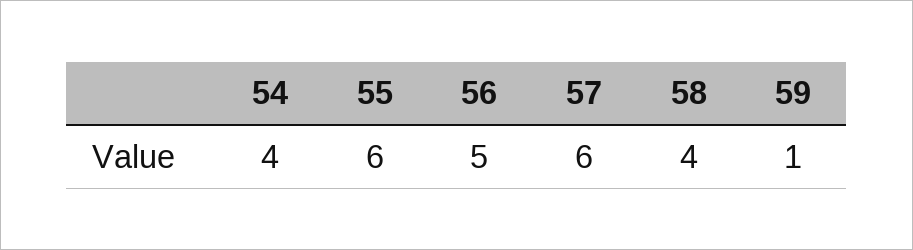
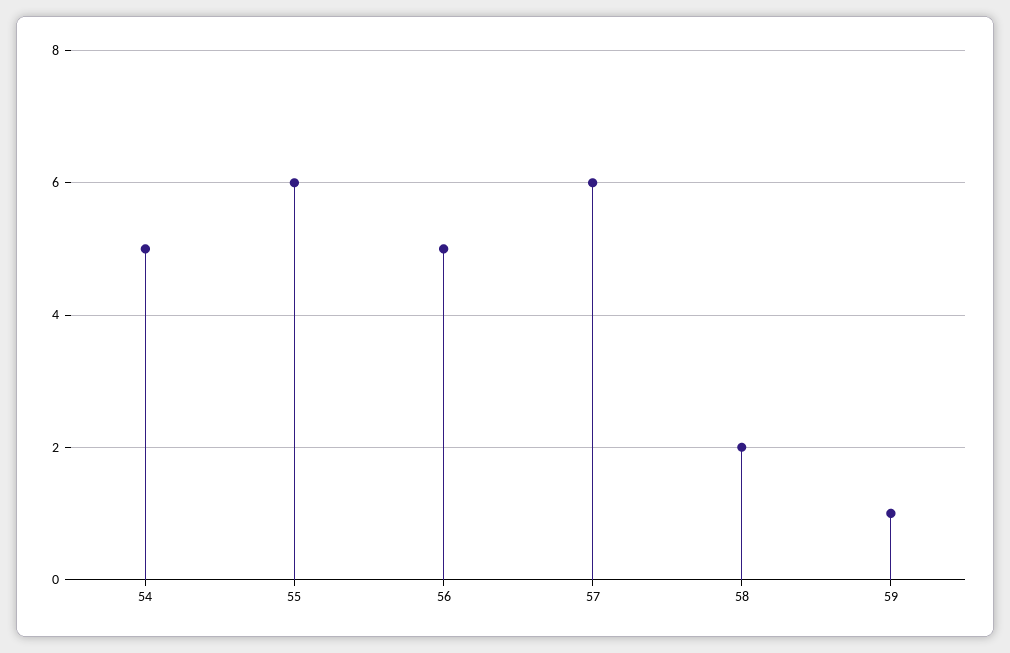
54: 4 -> 5
58: 4 -> 2

